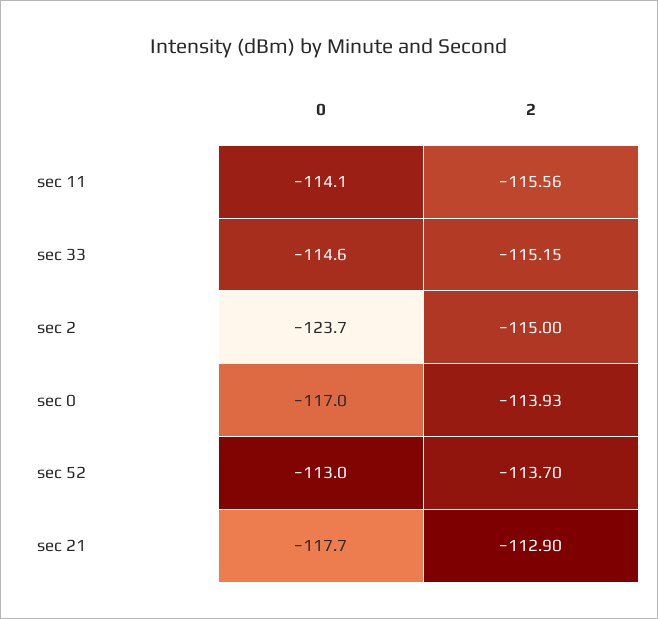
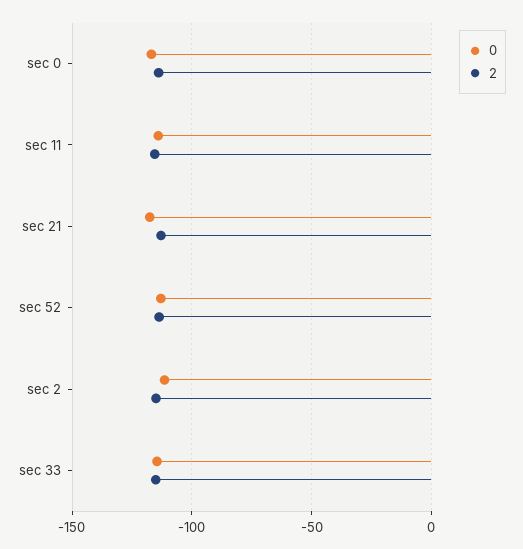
0, sec 2: -123.7 -> -110

